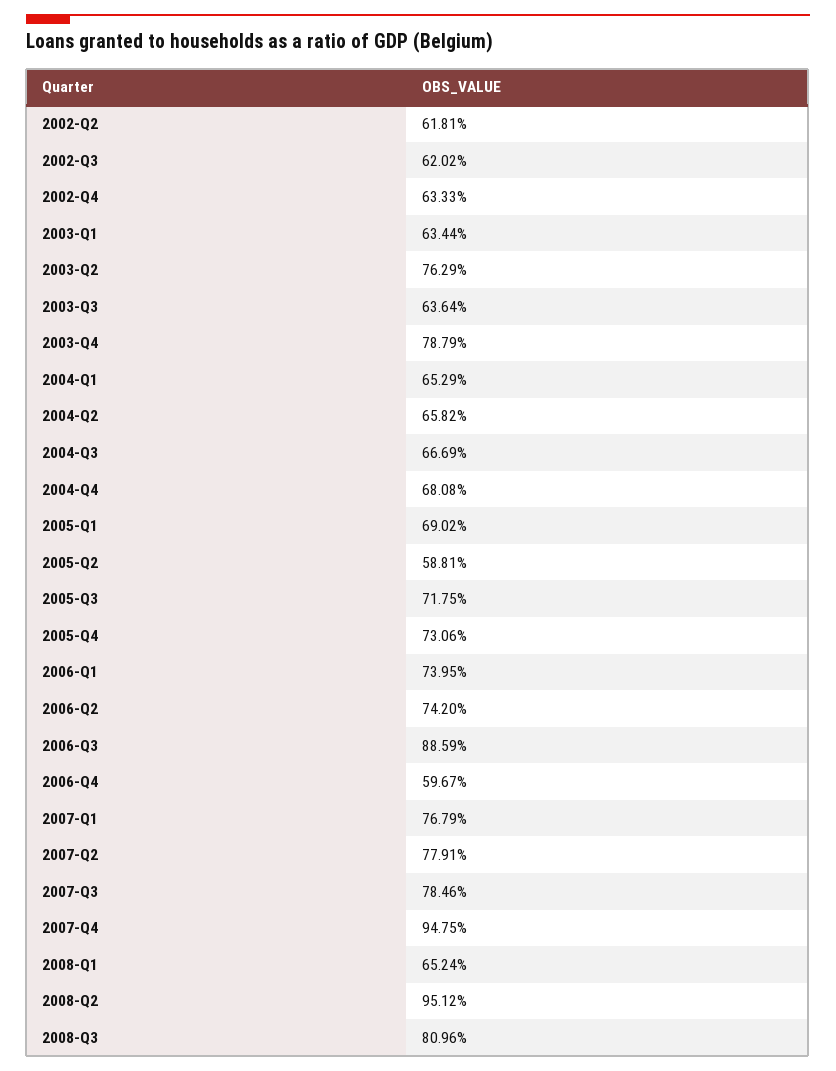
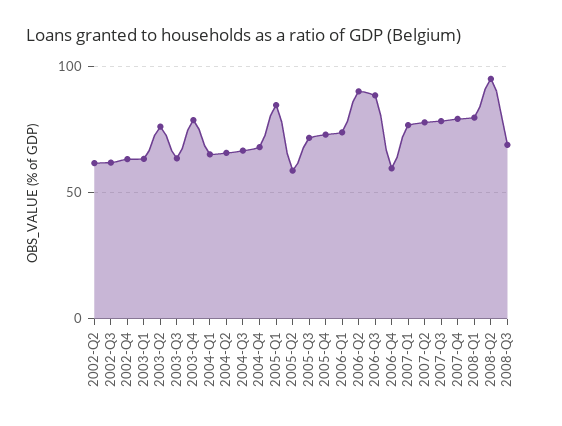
2005-Q1: 69.02 -> 85
2006-Q2: 74.2 -> 90
2007-Q4: 94.75 -> 80
2008-Q1: 65.24 -> 80
2008-Q3: 80.96 -> 70

